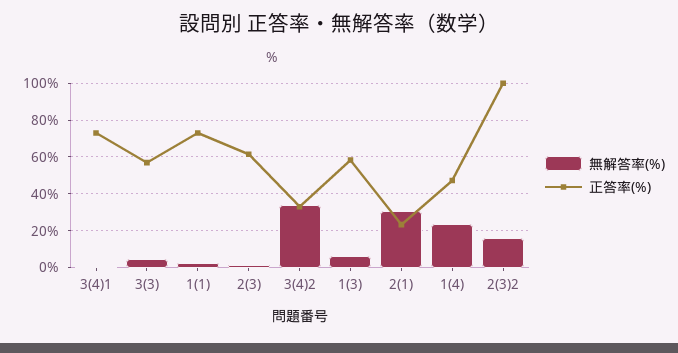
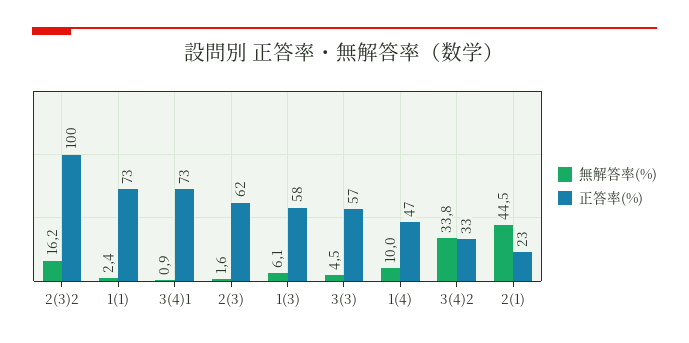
無解答率(%), 2(1): 30 -> 44.5
無解答率(%), 1(4): 25 -> 10

